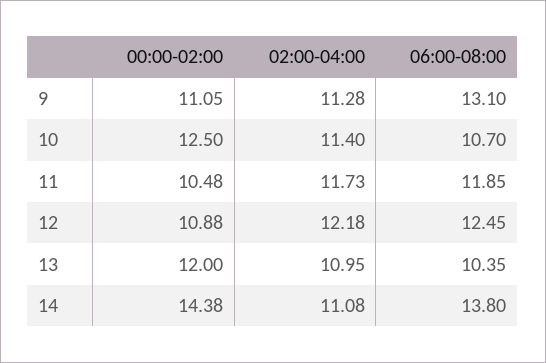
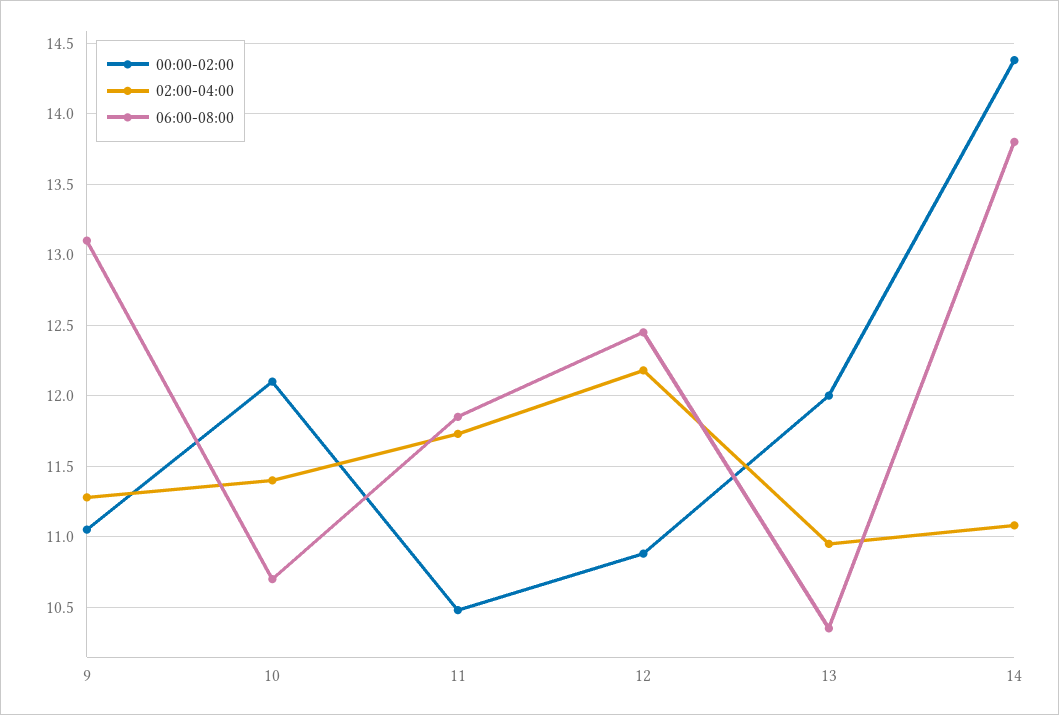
00:00-02:00, 10: 12.5 -> 12.1

